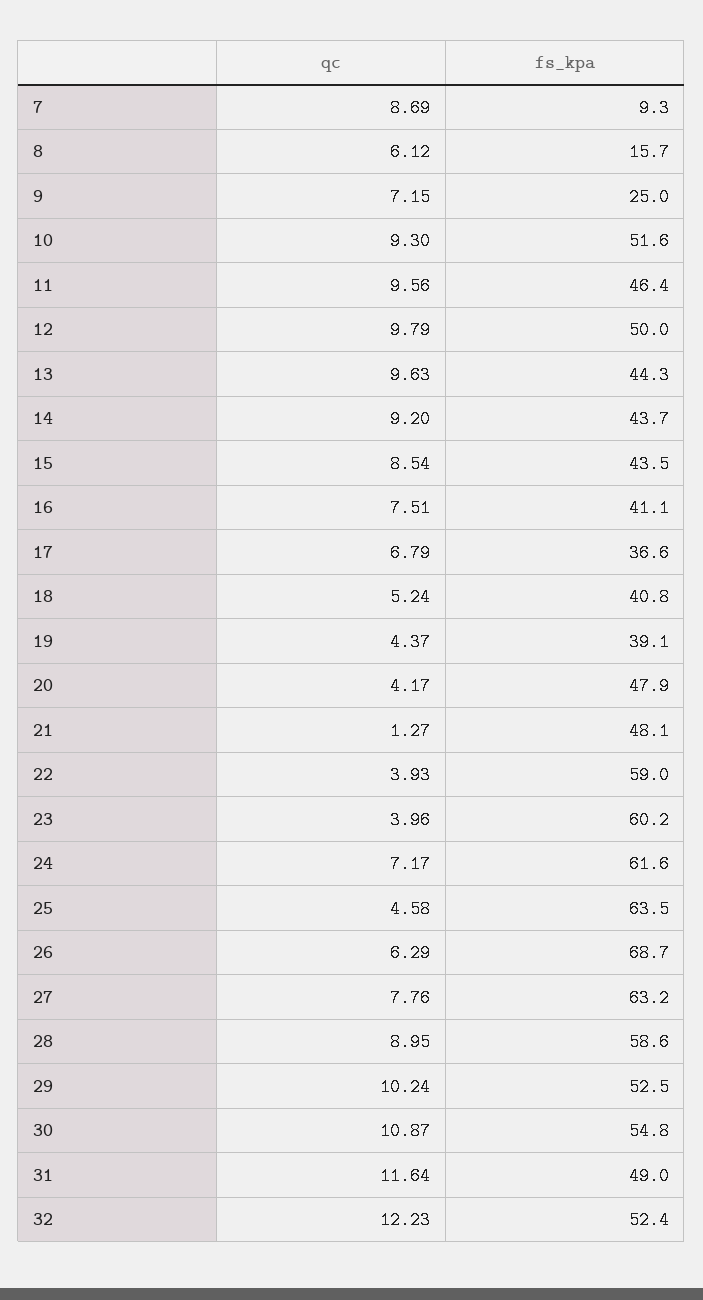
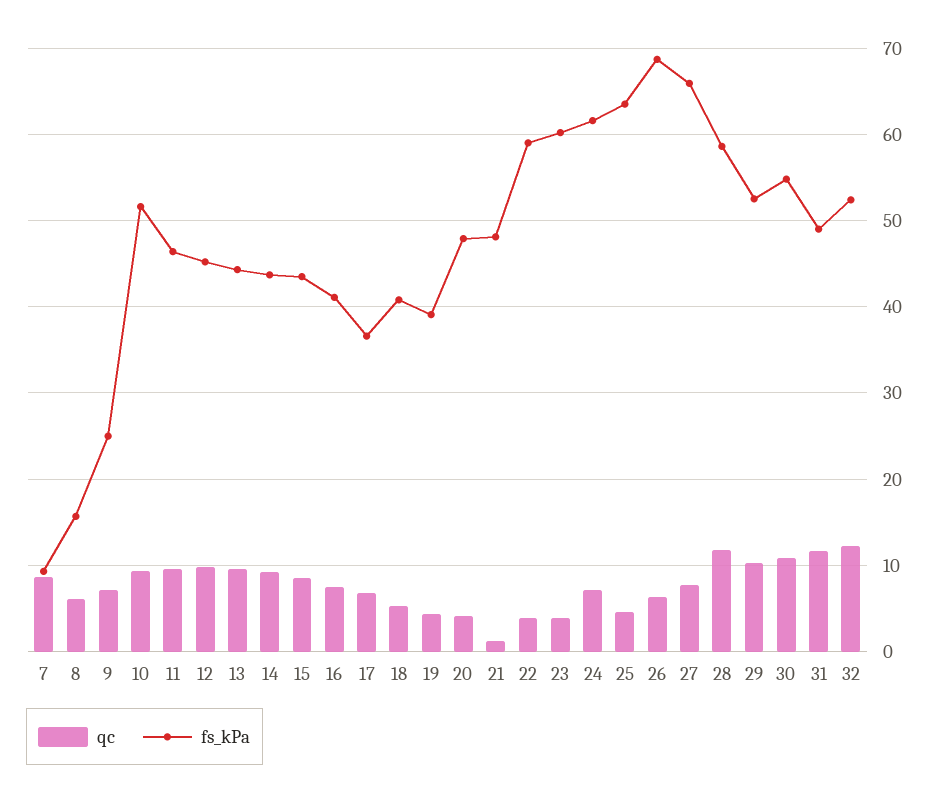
fs_kpa, 12: 50 -> 45
fs_kpa, 27: 63.2 -> 66
qc, 28: 8.95 -> 12

